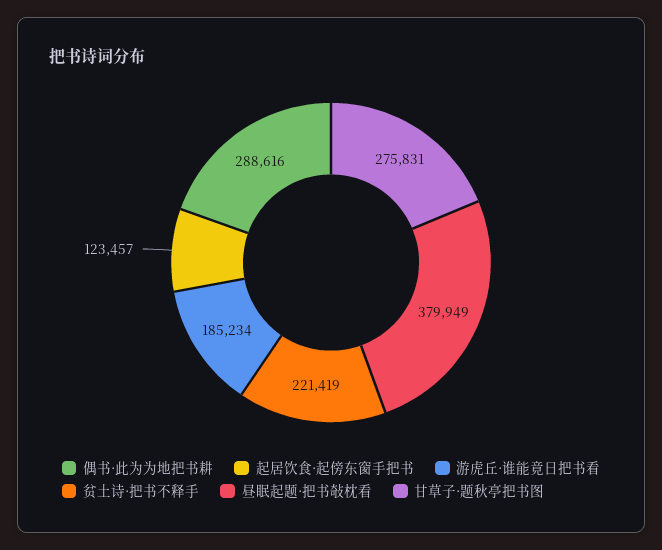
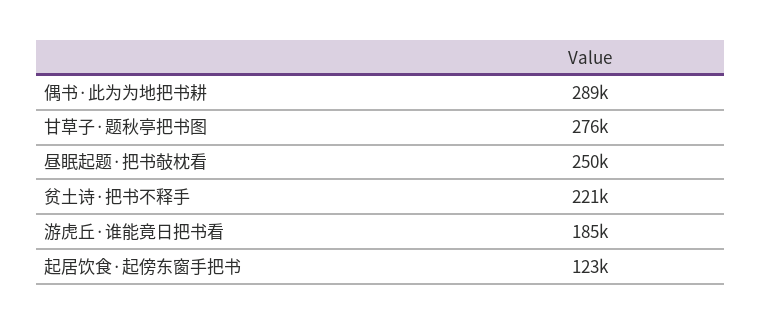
昼眠起题·把书敧枕看: 379949 -> 250000

